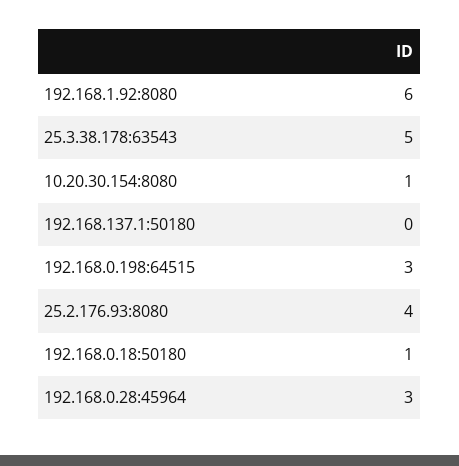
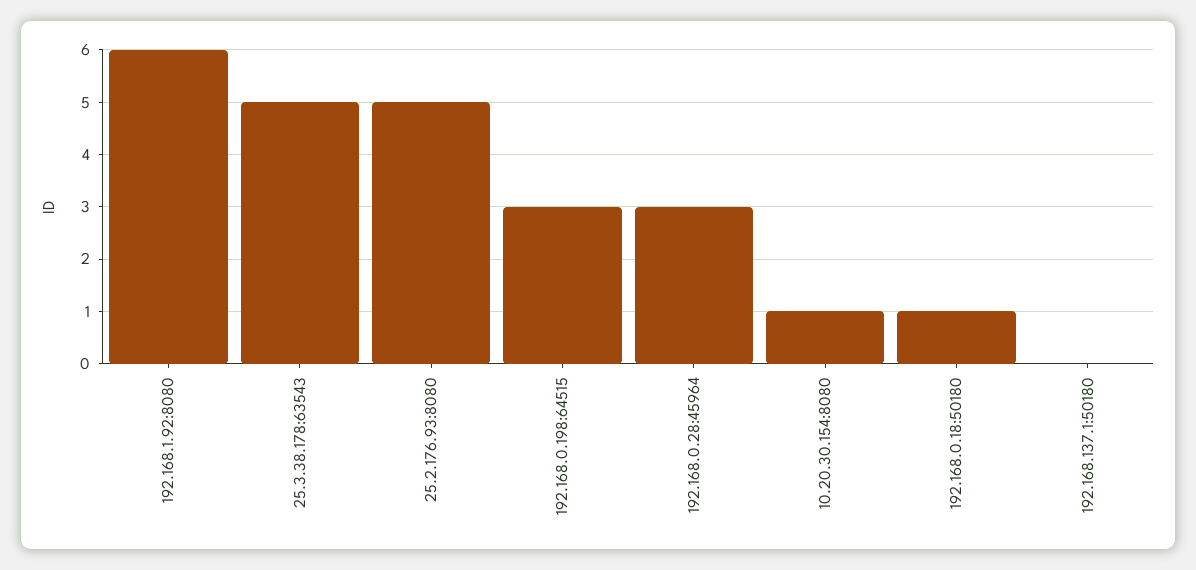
25.2.176.93:8080: 4 -> 5

